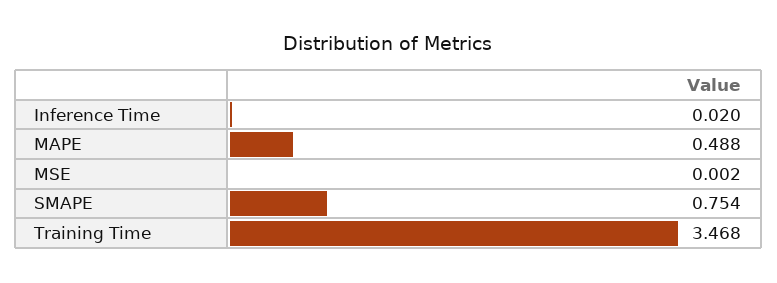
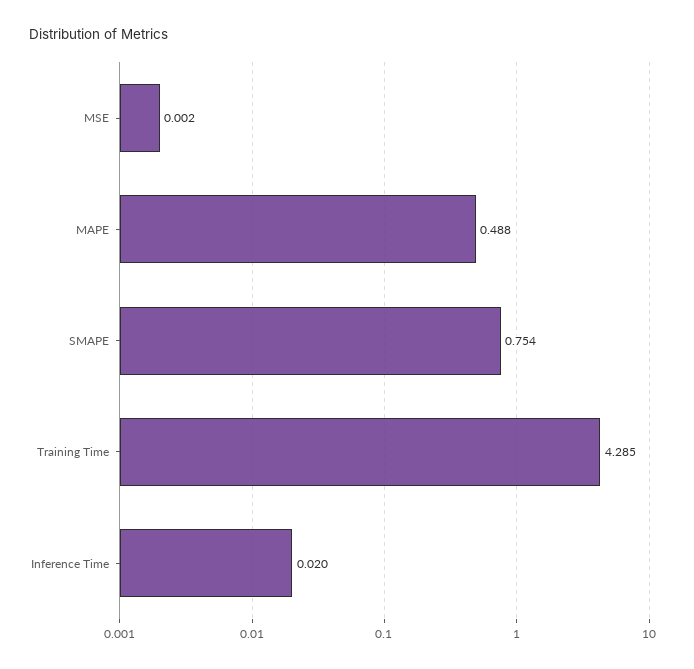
Training Time: 3.468 -> 4.285

